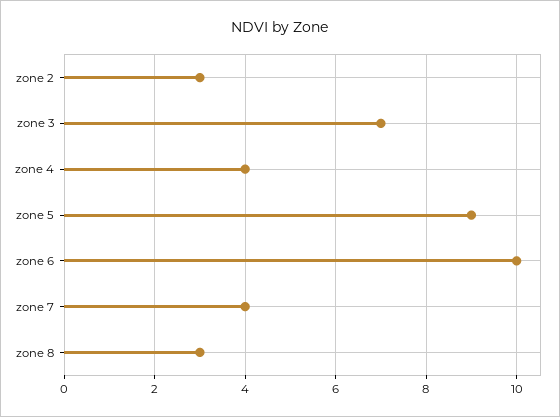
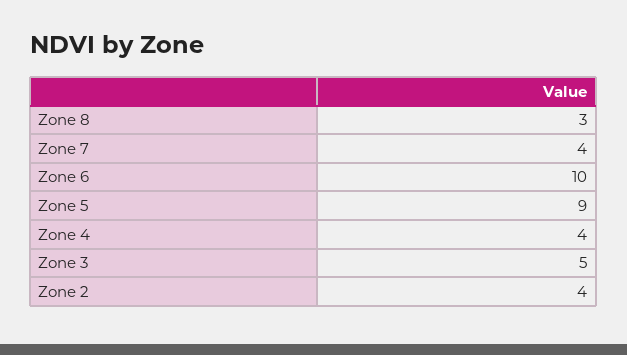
zone 2: 3 -> 4
zone 3: 7 -> 5

